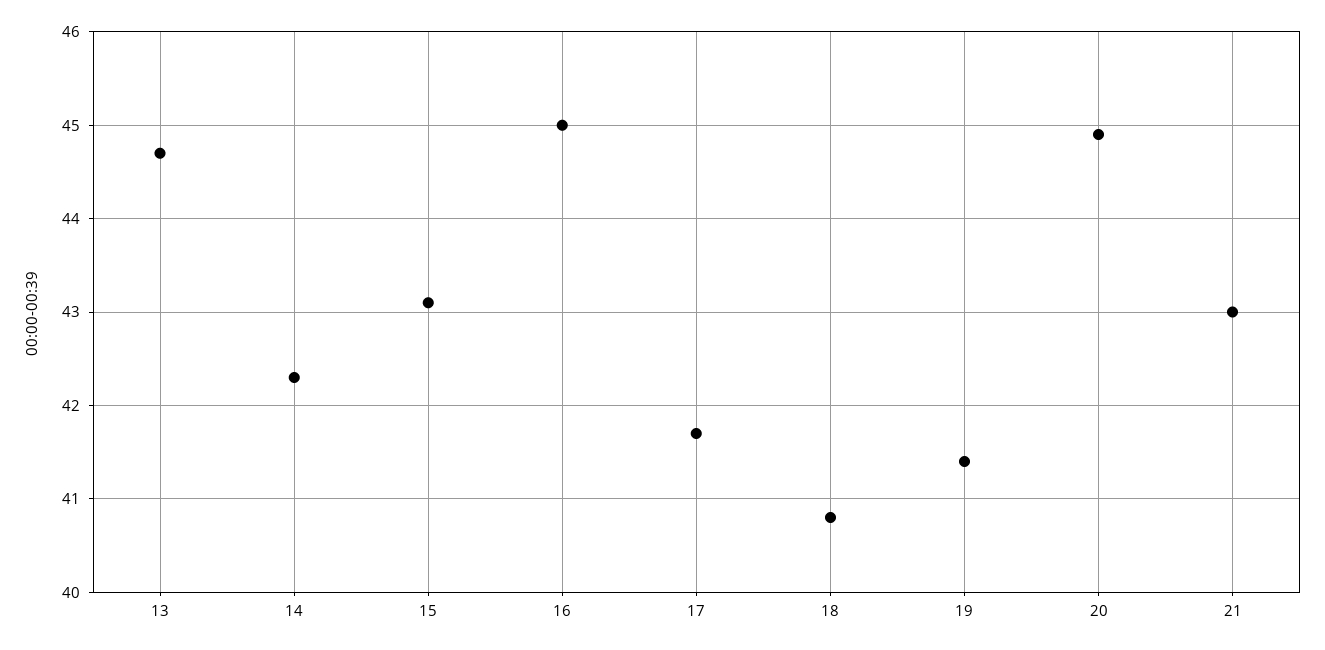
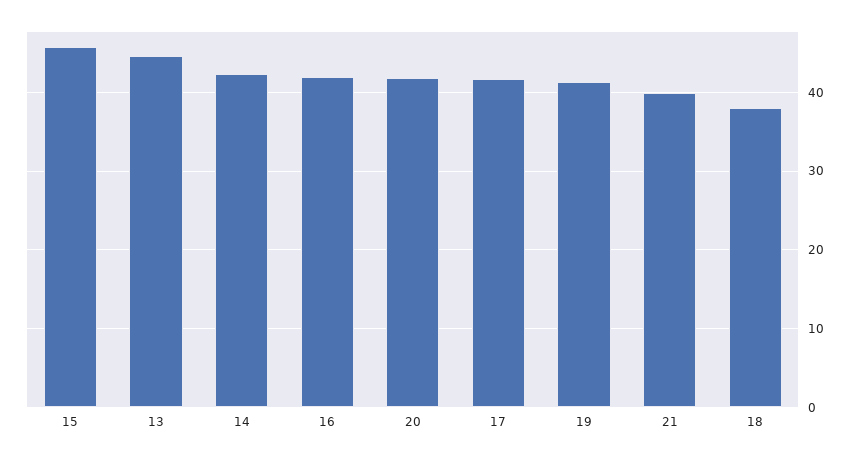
15: 43.1 -> 46
16: 45 -> 42
18: 40.8 -> 38
20: 44.9 -> 42
21: 43 -> 40

